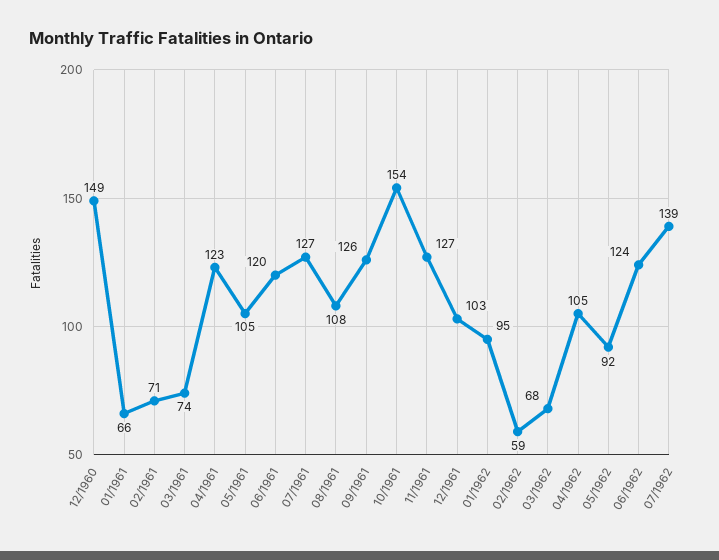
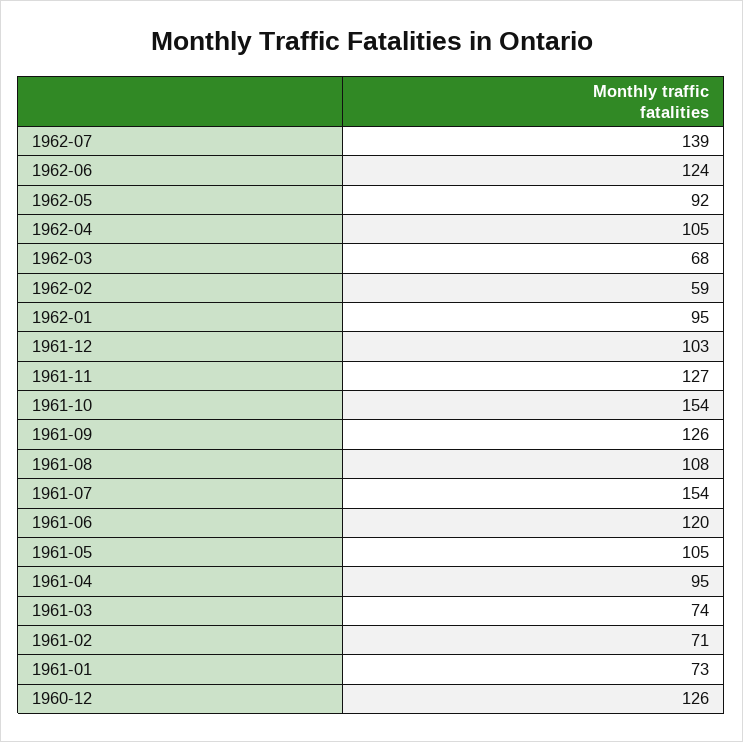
12/1960: 149 -> 126
01/1961: 66 -> 73
04/1961: 123 -> 95
07/1961: 127 -> 154

